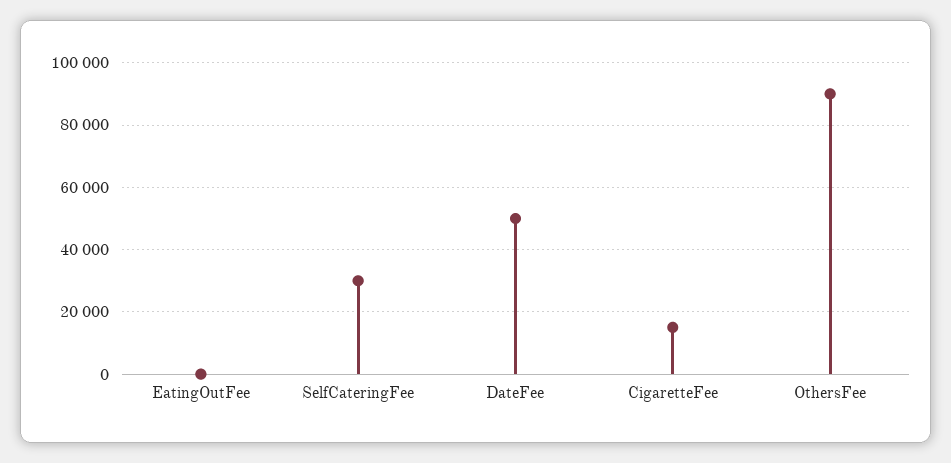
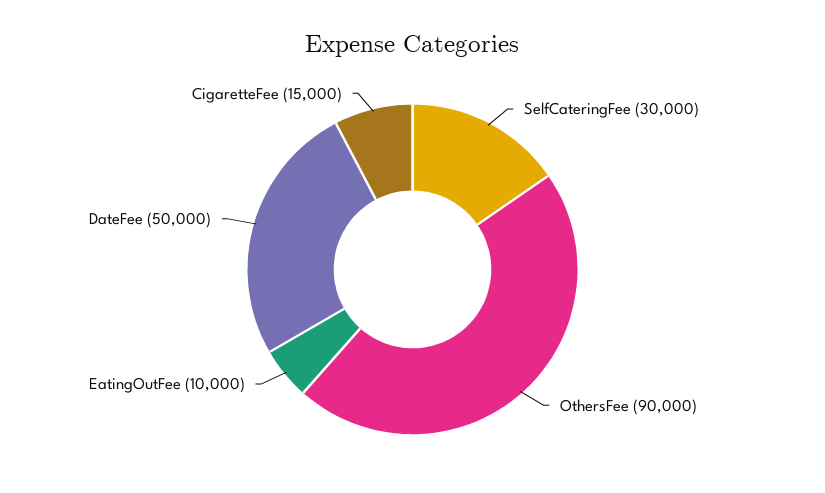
EatingOutFee: 0 -> 10000

